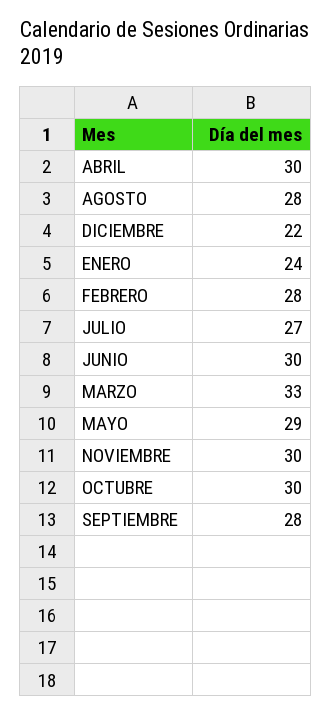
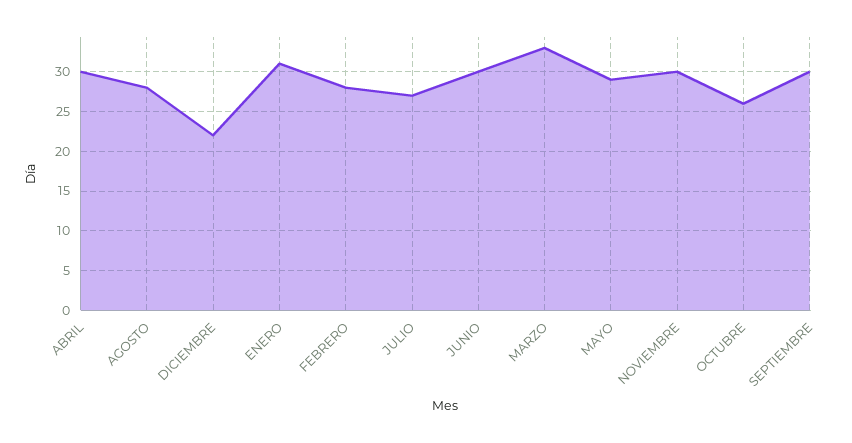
ENERO: 24 -> 31
OCTUBRE: 30 -> 26
SEPTIEMBRE: 28 -> 30

